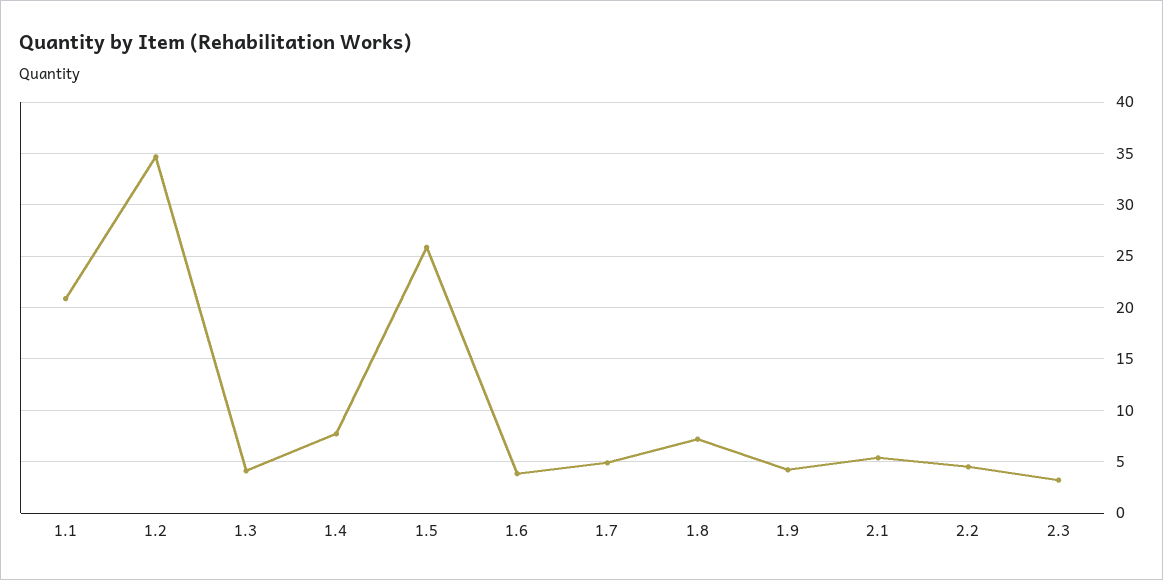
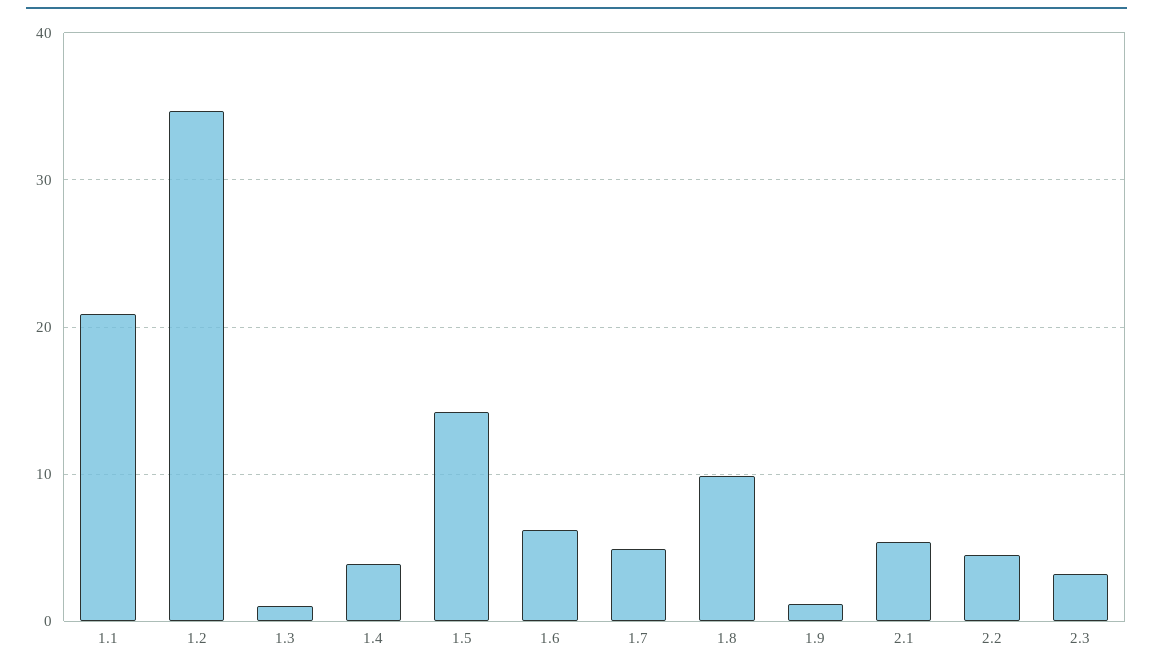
1.3: 4 -> 1
1.4: 8 -> 4
1.5: 26 -> 14
1.6: 4 -> 6
1.8: 7 -> 10
1.9: 4 -> 1

